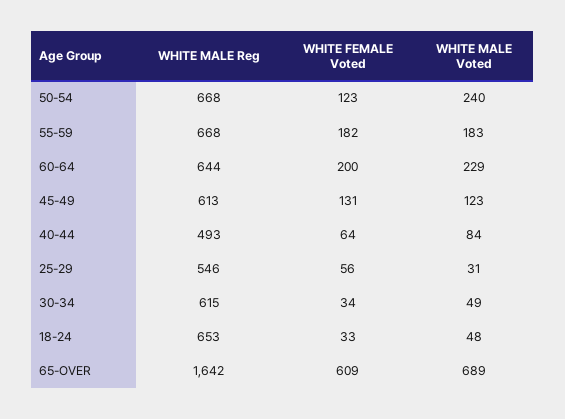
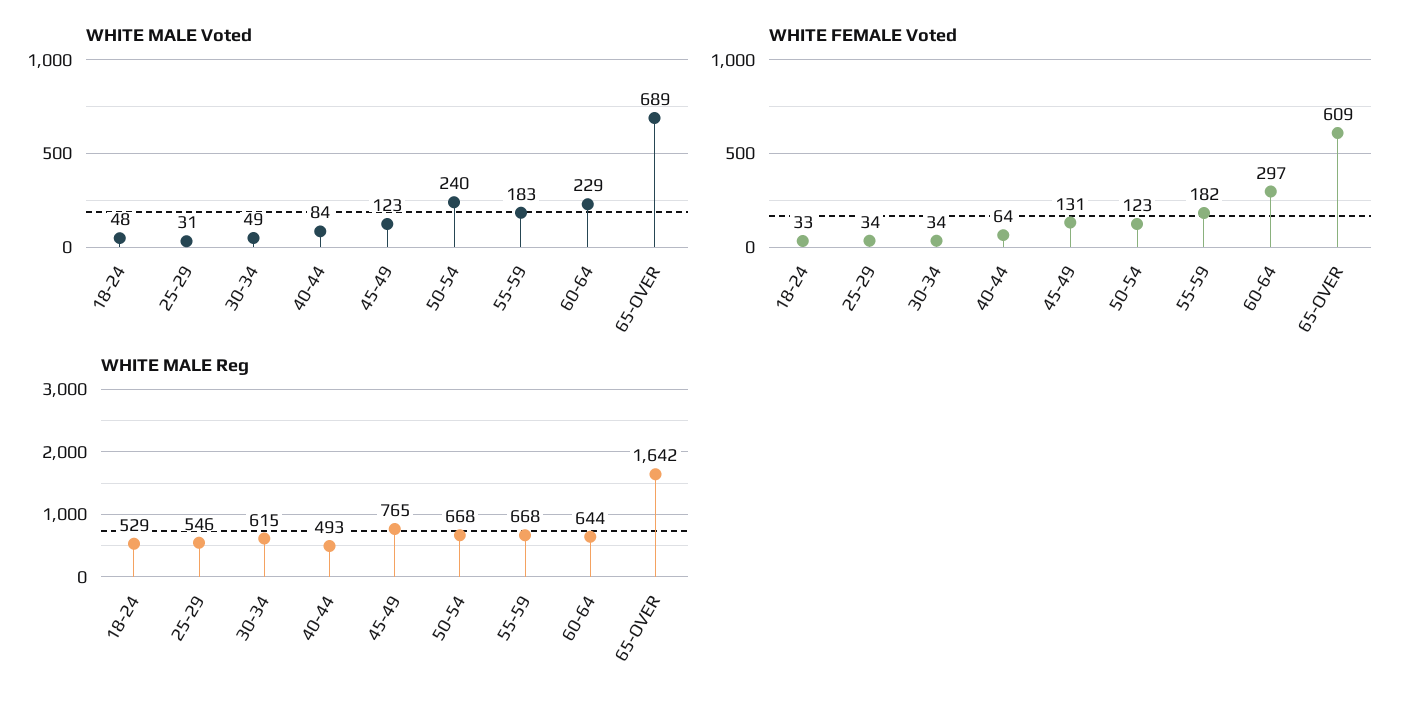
WHITE FEMALE Voted, 60-64: 200 -> 297
WHITE MALE Reg, 45-49: 613 -> 765
WHITE FEMALE Voted, 25-29: 56 -> 34
WHITE MALE Reg, 18-24: 653 -> 529

